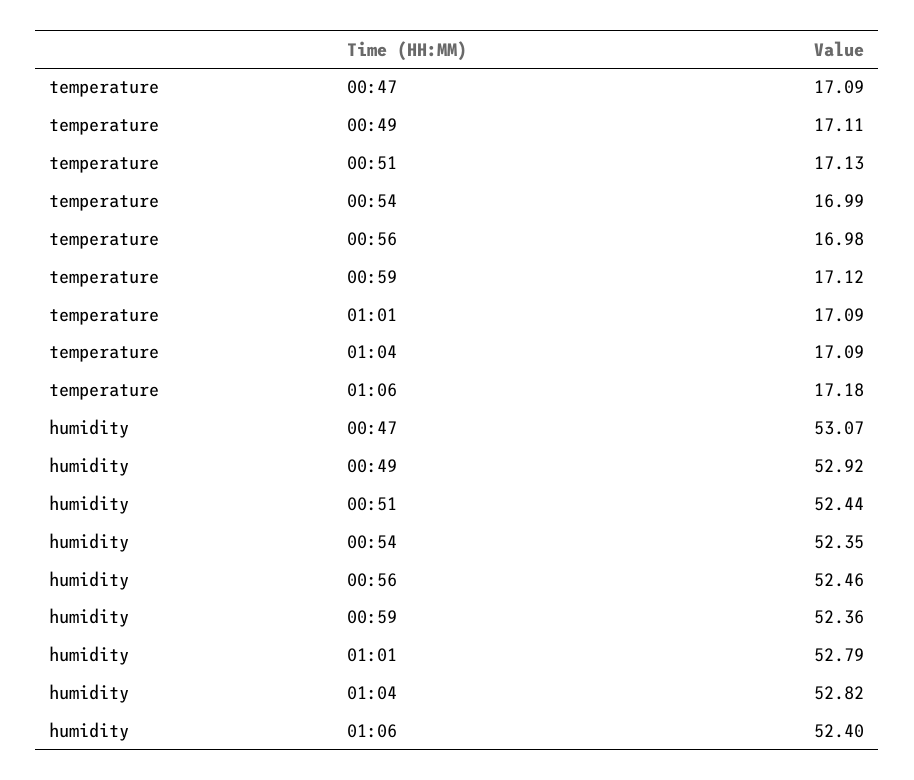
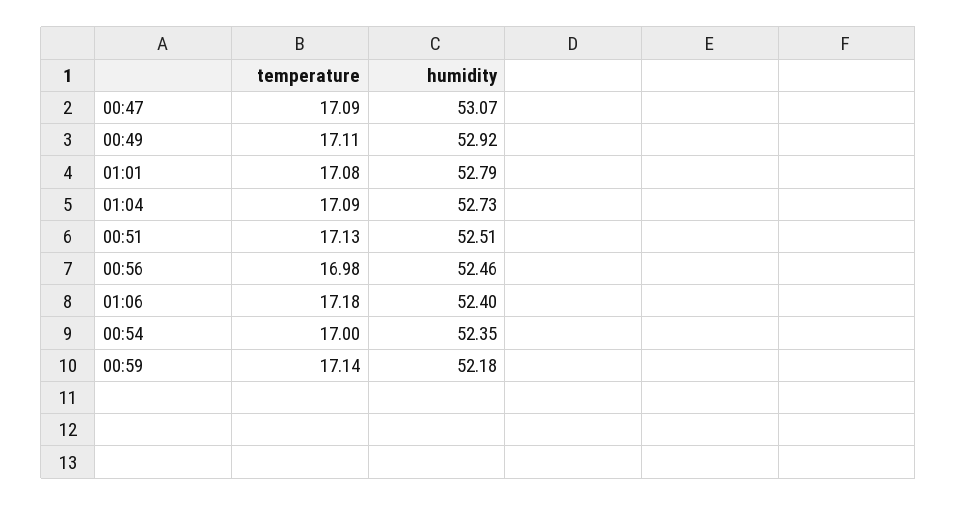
temperature, 00:54: 16.99 -> 17
temperature, 00:59: 17.12 -> 17.14
temperature, 01:01: 17.09 -> 17.08
humidity, 00:51: 52.44 -> 52.51
humidity, 00:59: 52.36 -> 52.18
humidity, 01:04: 52.82 -> 52.73

